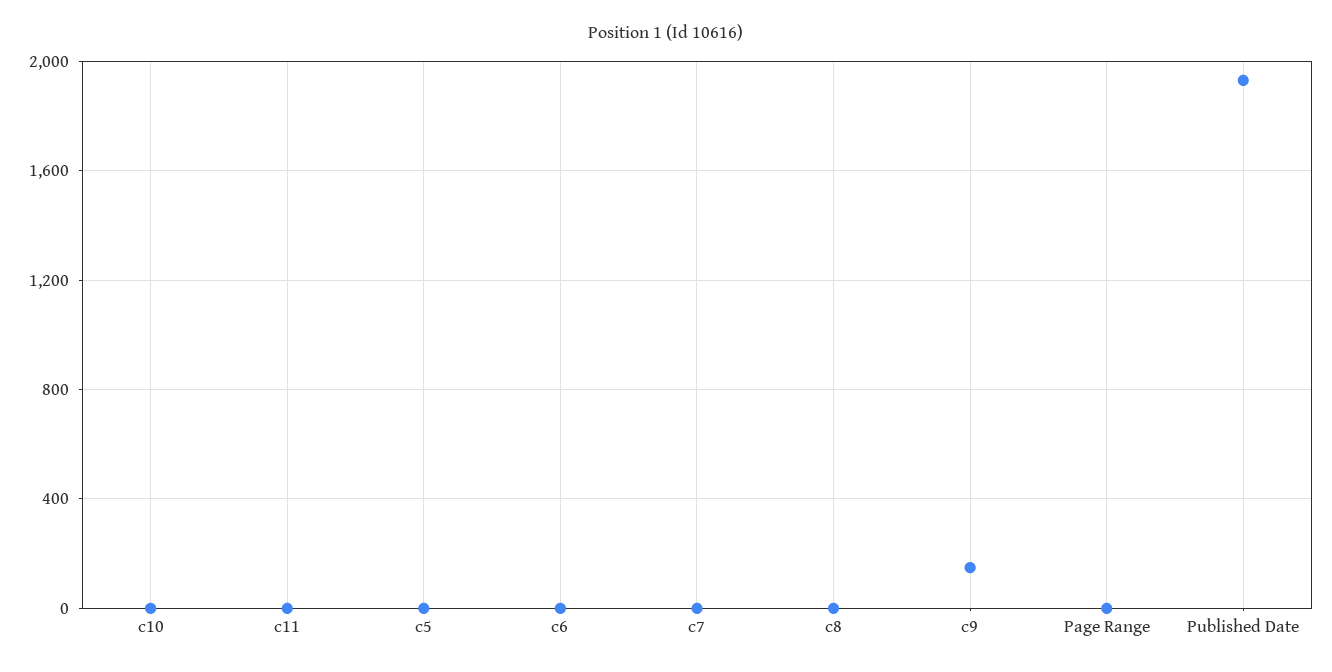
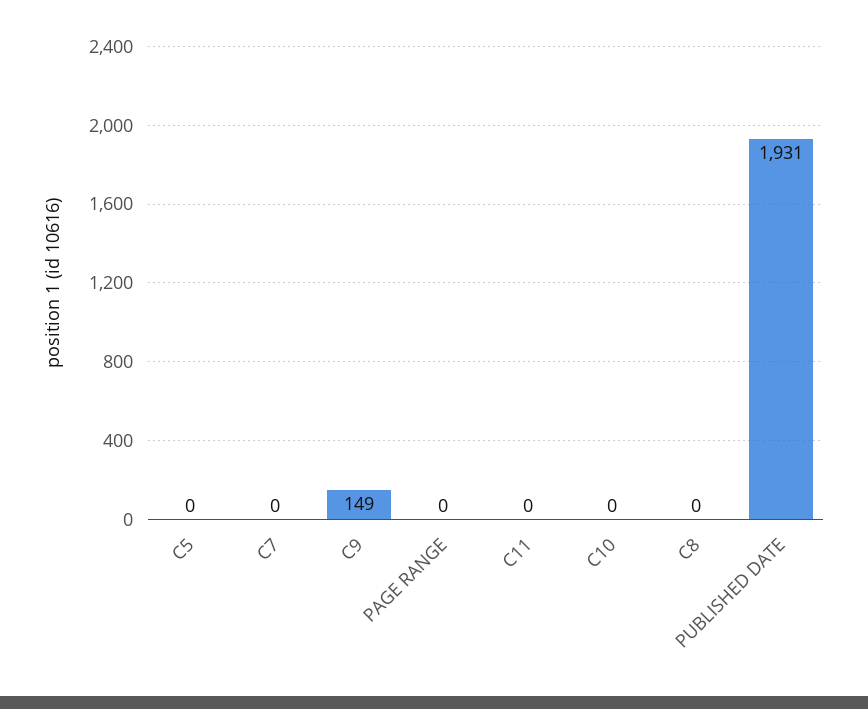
c6: 0 -> none

